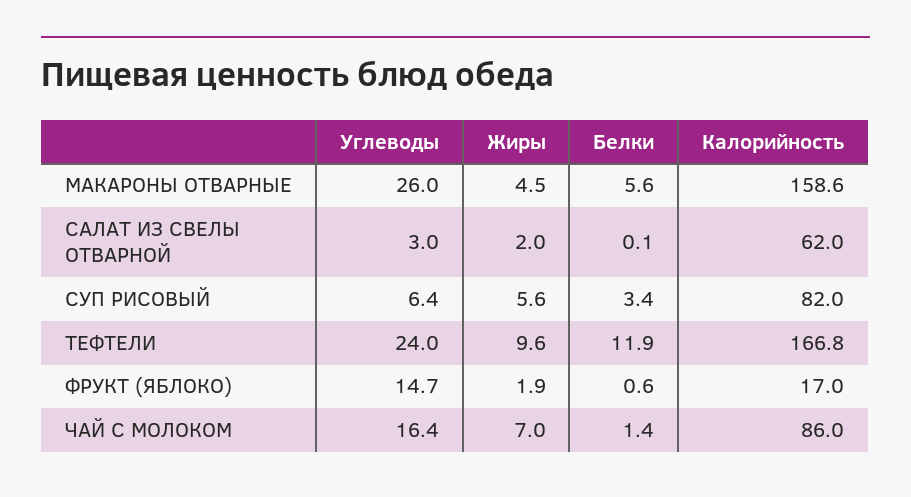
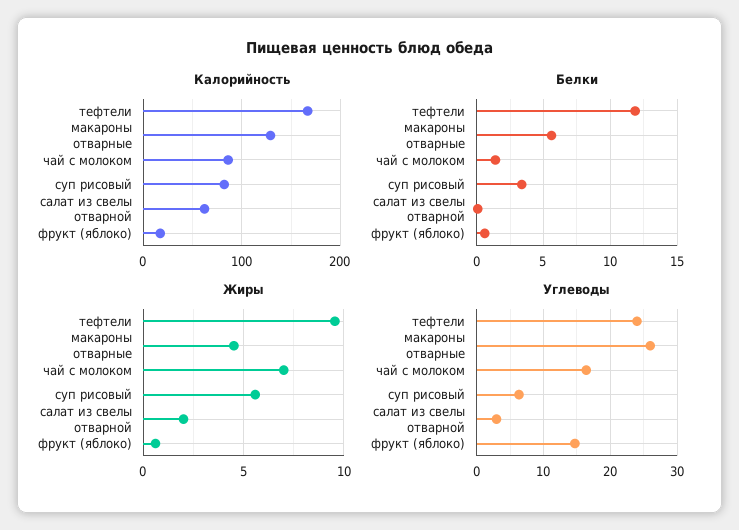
Калорийность, МАКАРОНЫ ОТВАРНЫЕ: 158.6 -> 130
Жиры, ФРУКТ (ЯБЛОКО): 1.9 -> 0.5

